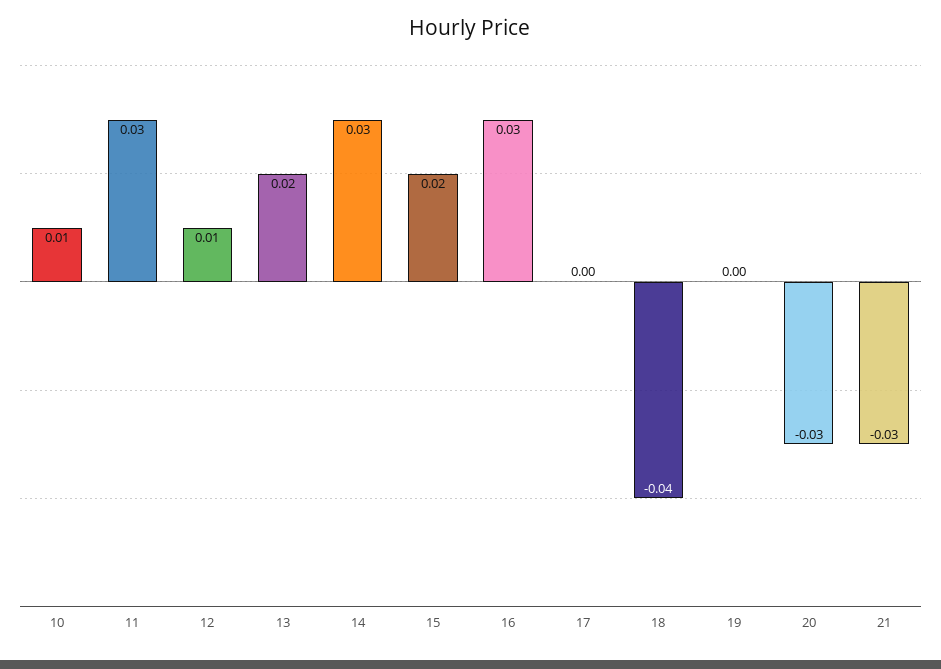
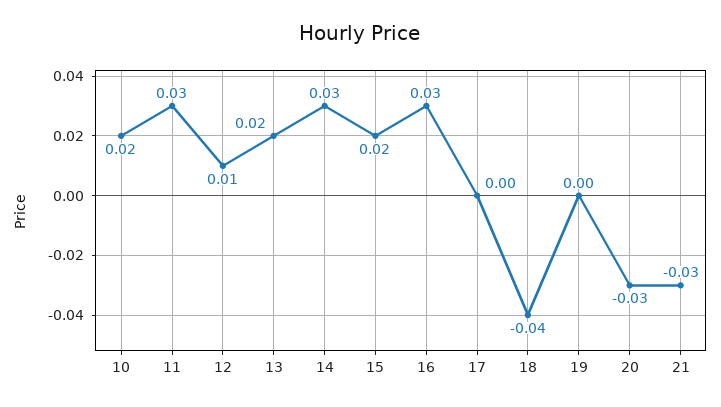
10: 0.01 -> 0.02

